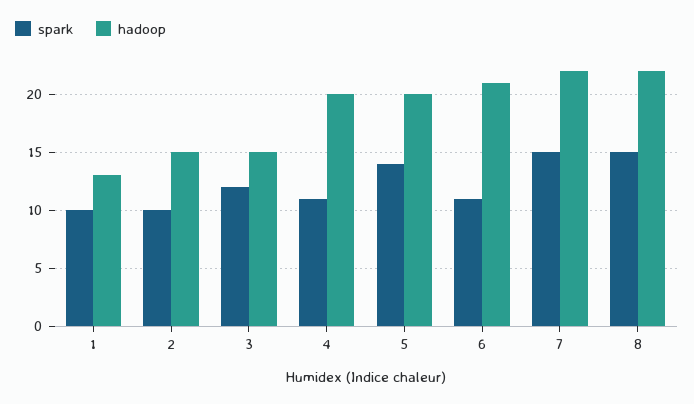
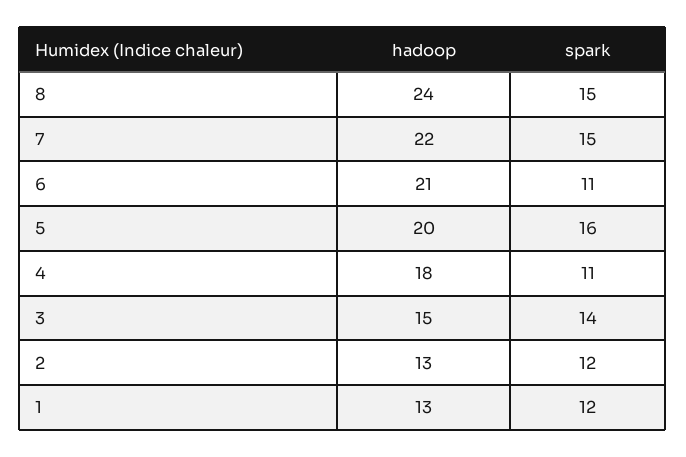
spark, 1: 10 -> 12
spark, 2: 10 -> 12
hadoop, 2: 15 -> 13
spark, 3: 12 -> 14
hadoop, 4: 20 -> 18
spark, 5: 14 -> 16
hadoop, 8: 22 -> 24

